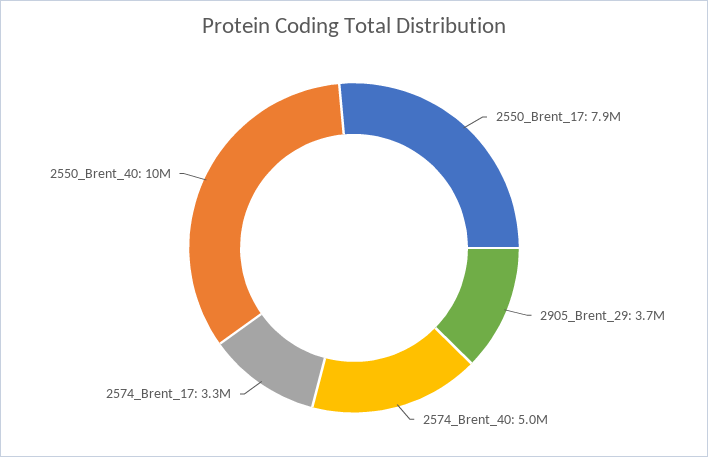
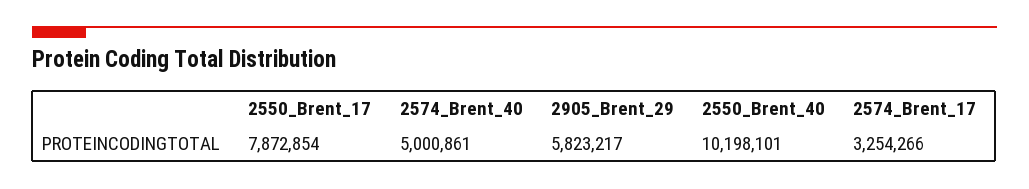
2905_Brent_29: 3700000 -> 5823217

